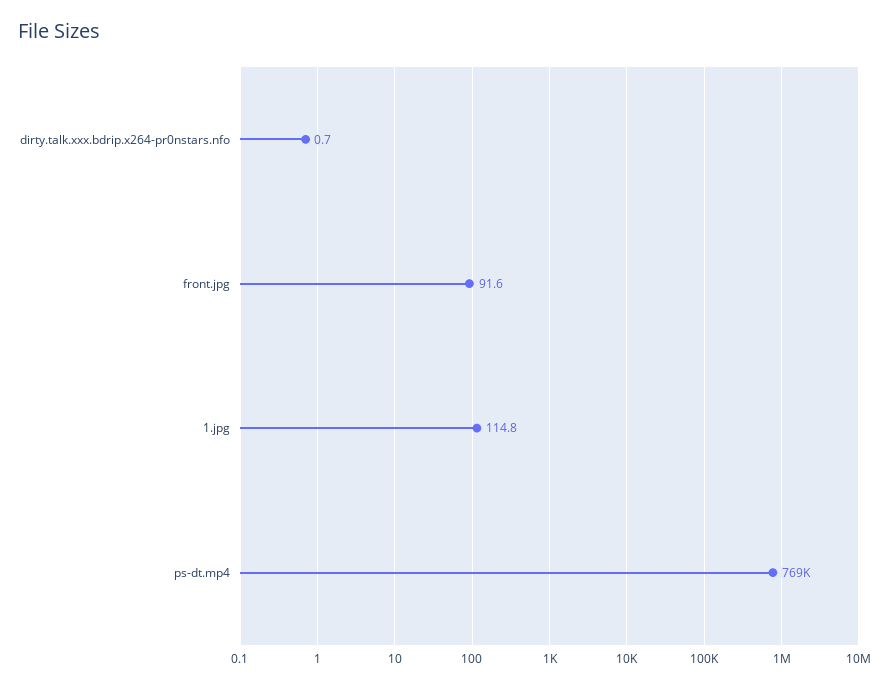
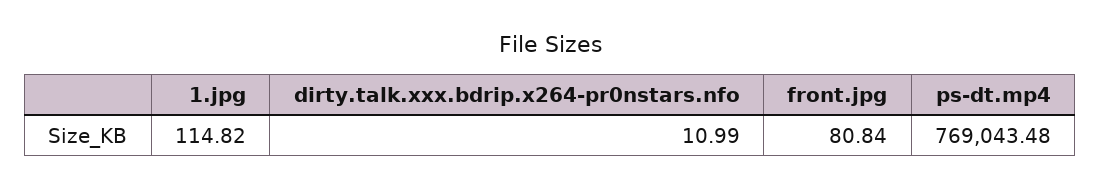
dirty.talk.xxx.bdrip.x264-pr0nstars.nfo: 0.7 -> 10.99
front.jpg: 91.6 -> 80.84

